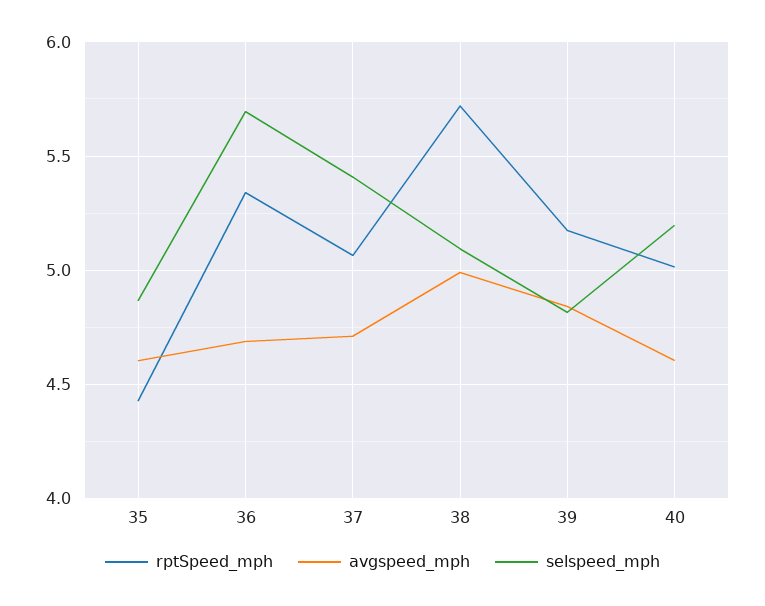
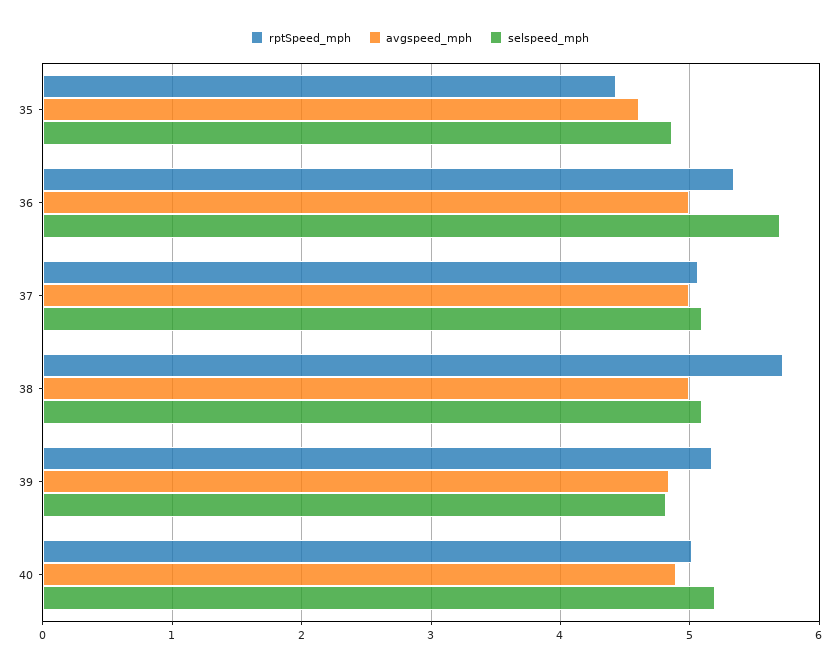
avgspeed_mph, 36: 4.7 -> 5
avgspeed_mph, 37: 4.7 -> 5
selspeed_mph, 37: 5.4 -> 5.1
avgspeed_mph, 40: 4.6 -> 4.9

